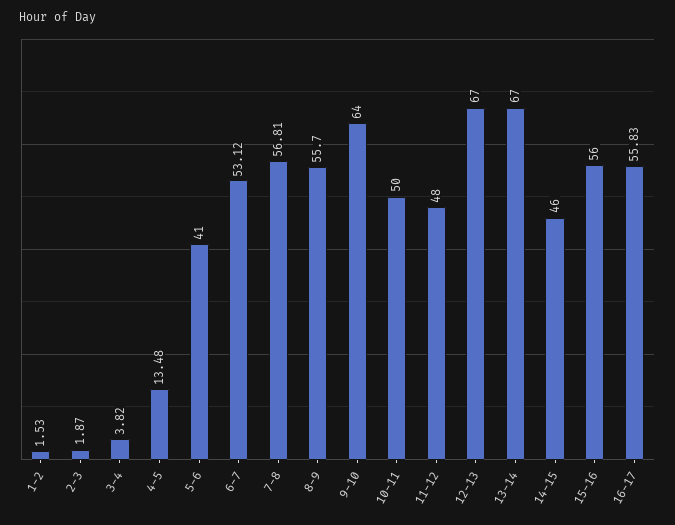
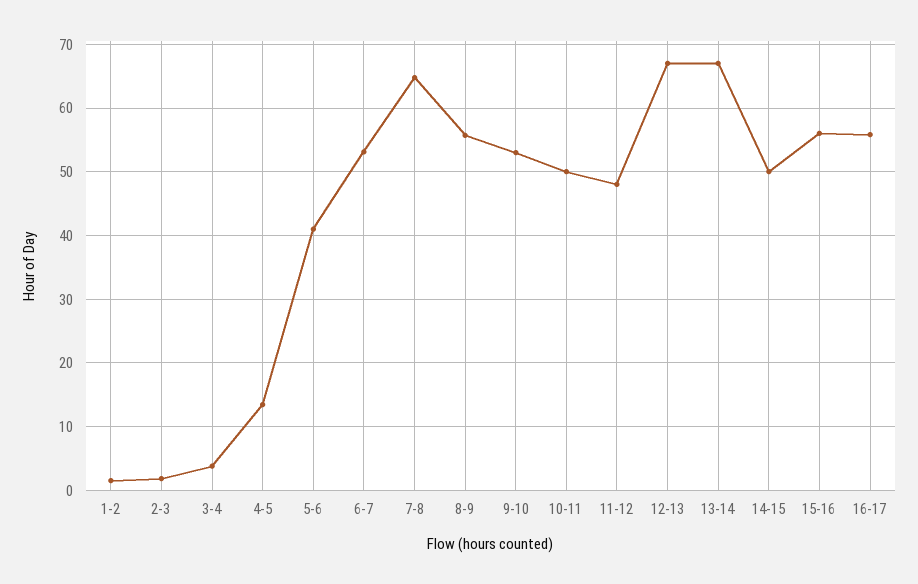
7-8: 56.81 -> 65
9-10: 64 -> 53
14-15: 46 -> 50

